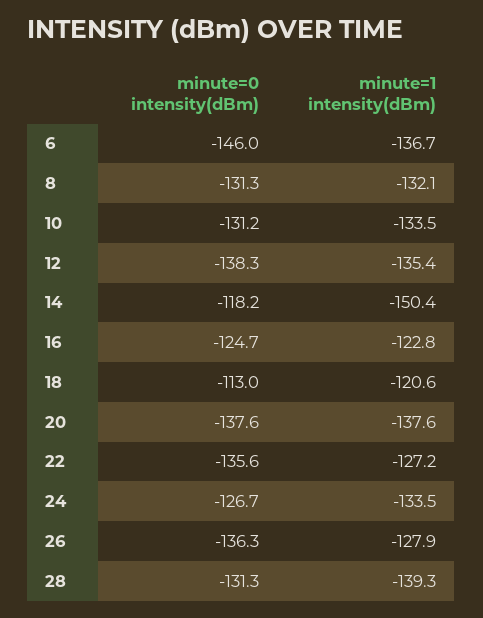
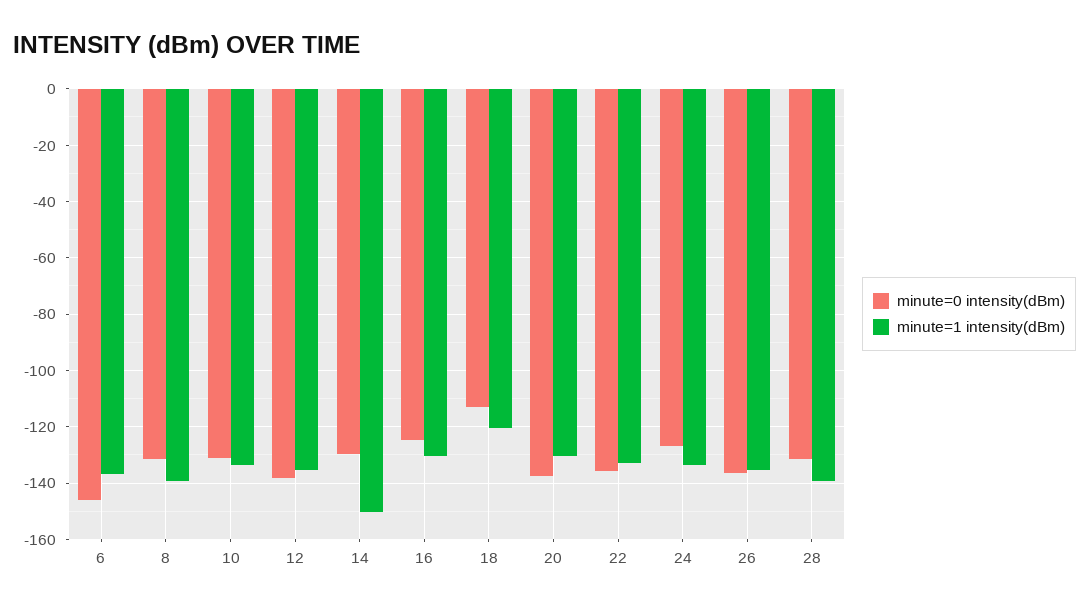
minute=1 intensity(dBm), 8: -132.1 -> -140
minute=0 intensity(dBm), 14: -118.2 -> -130
minute=1 intensity(dBm), 16: -122.8 -> -130
minute=1 intensity(dBm), 20: -137.6 -> -130
minute=1 intensity(dBm), 22: -127.2 -> -132.5
minute=1 intensity(dBm), 26: -127.9 -> -135

